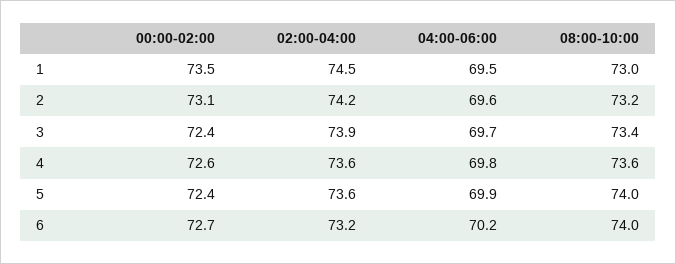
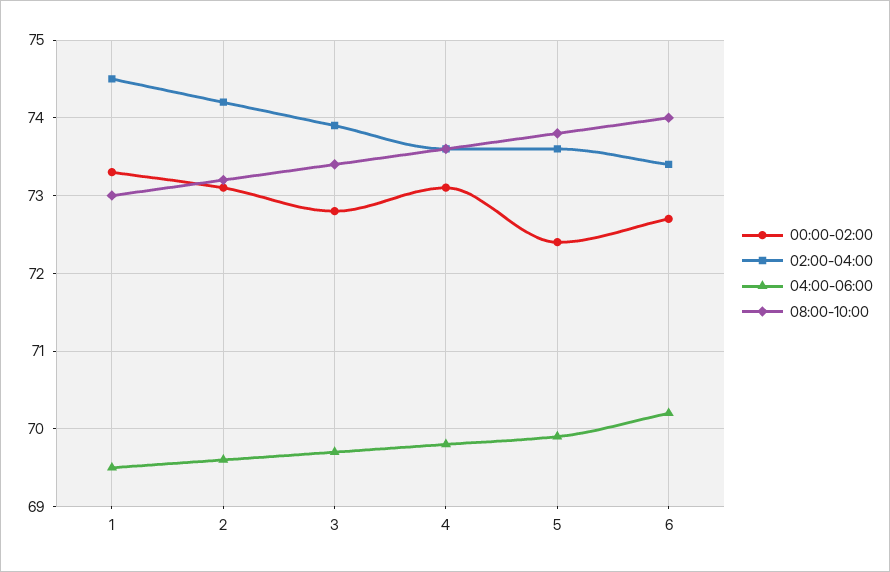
00:00-02:00, 1: 73.5 -> 73.3
00:00-02:00, 3: 72.4 -> 72.8
00:00-02:00, 4: 72.6 -> 73.1
08:00-10:00, 5: 74 -> 73.8
02:00-04:00, 6: 73.2 -> 73.4

